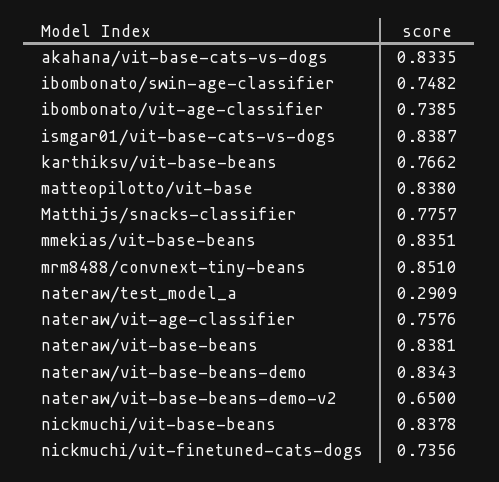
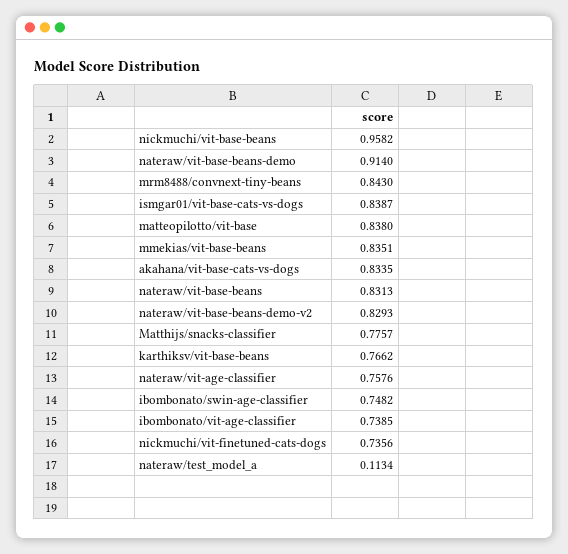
mrm8488/convnext-tiny-beans: 0.851 -> 0.843
nateraw/test_model_a: 0.2909 -> 0.1134
nateraw/vit-base-beans: 0.8381 -> 0.8313
nateraw/vit-base-beans-demo: 0.8343 -> 0.914
nateraw/vit-base-beans-demo-v2: 0.65 -> 0.8293
nickmuchi/vit-base-beans: 0.8378 -> 0.9582

